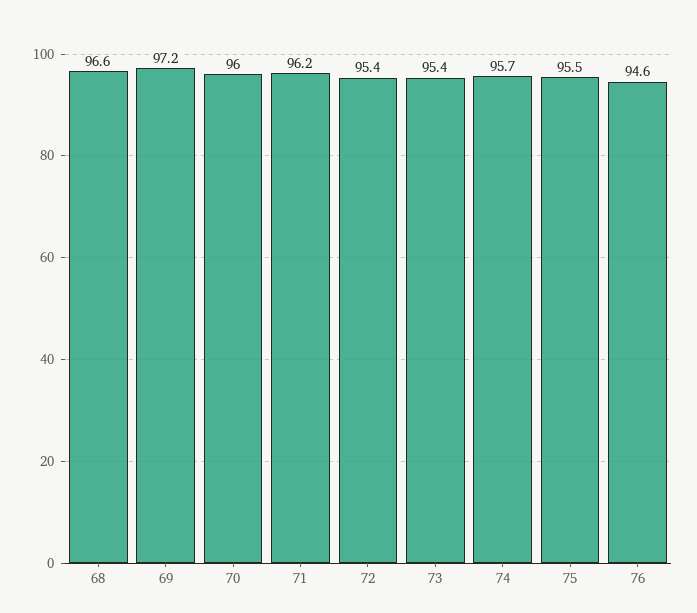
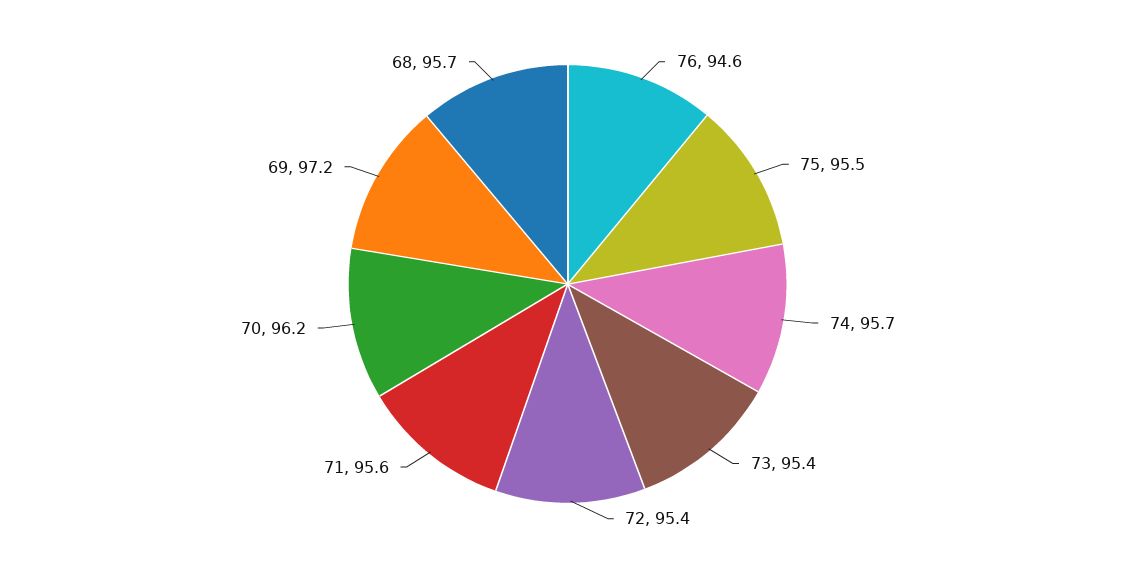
68: 96.6 -> 95.7
70: 96 -> 96.2
71: 96.2 -> 95.6

